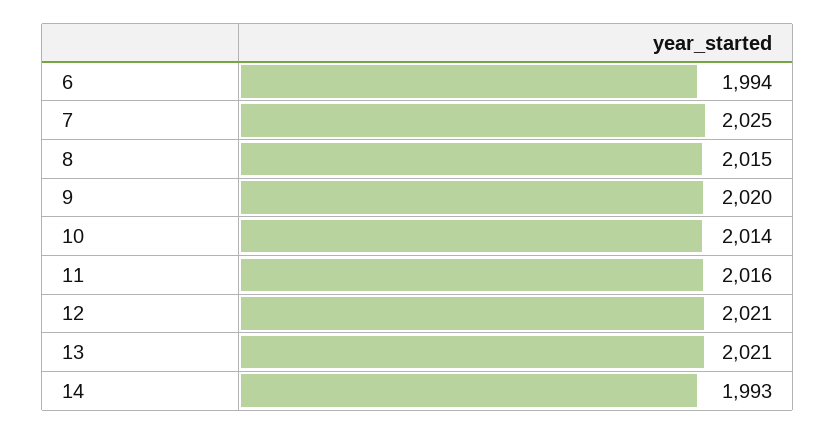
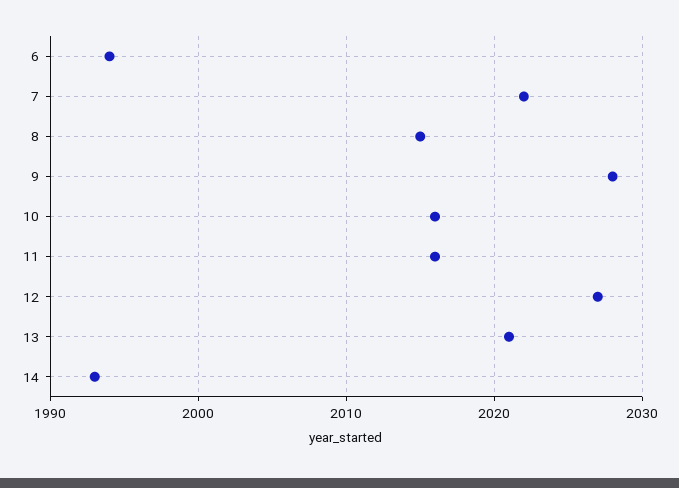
7: 2025 -> 2022
9: 2020 -> 2028
10: 2014 -> 2016
12: 2021 -> 2027

